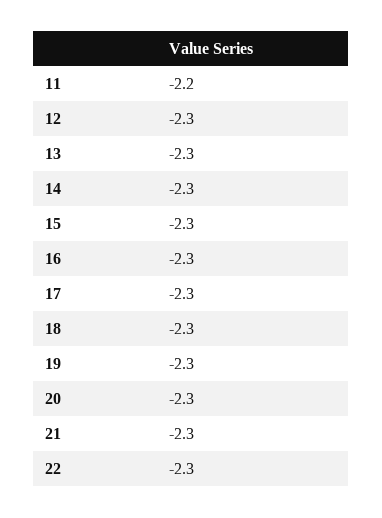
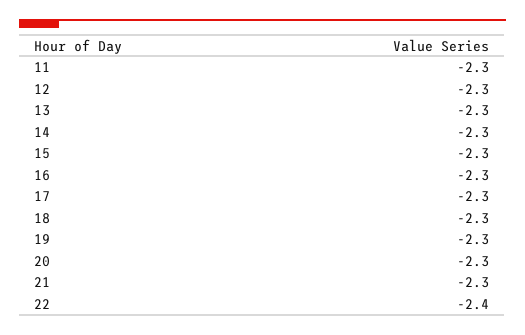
11: -2.2 -> -2.3
22: -2.3 -> -2.4

